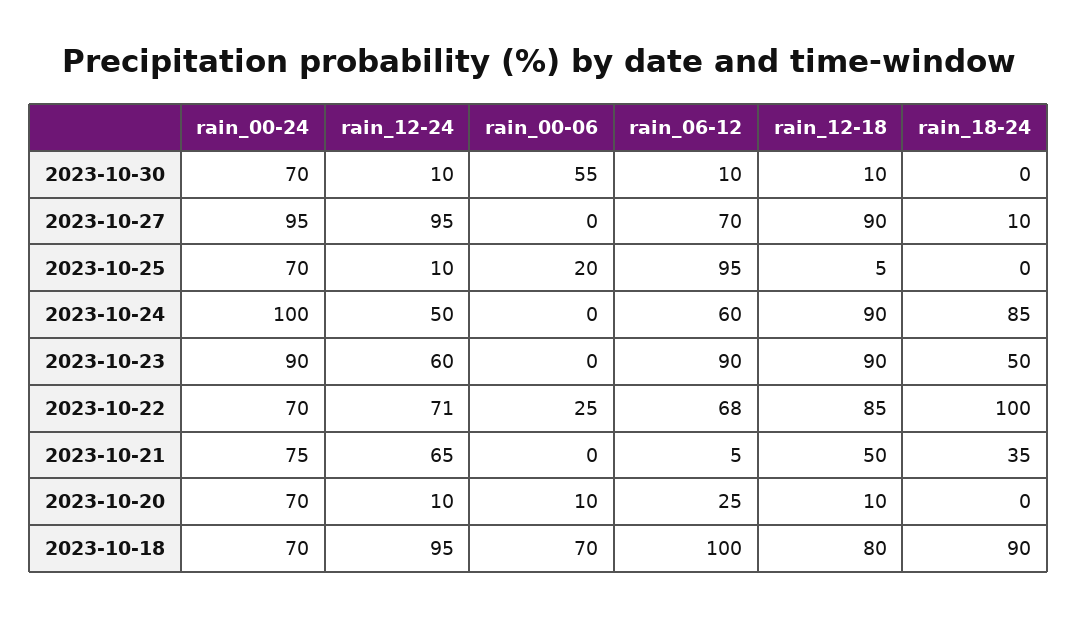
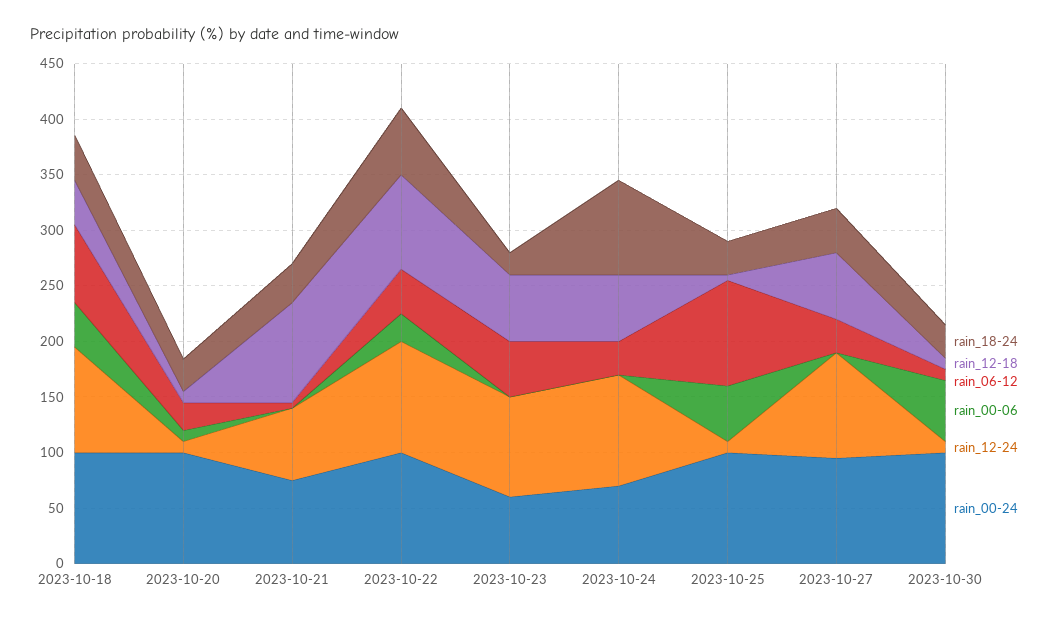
rain_00-24, 2023-10-30: 70 -> 100
rain_18-24, 2023-10-30: 0 -> 30
rain_06-12, 2023-10-27: 70 -> 30
rain_12-18, 2023-10-27: 90 -> 60
rain_18-24, 2023-10-27: 10 -> 40
rain_00-24, 2023-10-25: 70 -> 100
rain_00-06, 2023-10-25: 20 -> 50
rain_18-24, 2023-10-25: 0 -> 30
rain_00-24, 2023-10-24: 100 -> 70
rain_12-24, 2023-10-24: 50 -> 100
rain_06-12, 2023-10-24: 60 -> 30
rain_12-18, 2023-10-24: 90 -> 60
rain_00-24, 2023-10-23: 90 -> 60
rain_12-24, 2023-10-23: 60 -> 90
rain_06-12, 2023-10-23: 90 -> 50
rain_12-18, 2023-10-23: 90 -> 60
rain_18-24, 2023-10-23: 50 -> 20
rain_00-24, 2023-10-22: 70 -> 100
rain_12-24, 2023-10-22: 71 -> 100
rain_06-12, 2023-10-22: 68 -> 40
rain_18-24, 2023-10-22: 100 -> 60
rain_12-18, 2023-10-21: 50 -> 90
rain_00-24, 2023-10-20: 70 -> 100
rain_18-24, 2023-10-20: 0 -> 30
rain_00-24, 2023-10-18: 70 -> 100
rain_00-06, 2023-10-18: 70 -> 40
rain_06-12, 2023-10-18: 100 -> 70
rain_12-18, 2023-10-18: 80 -> 40
rain_18-24, 2023-10-18: 90 -> 40

